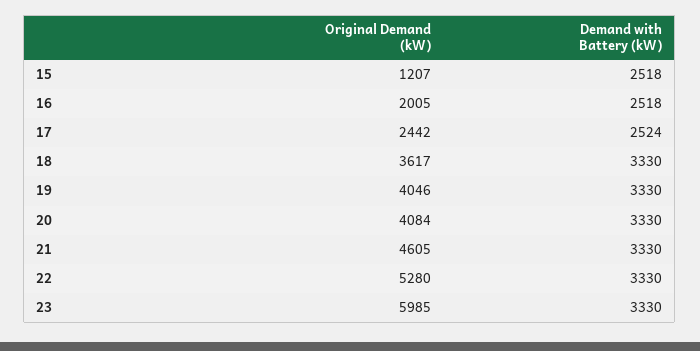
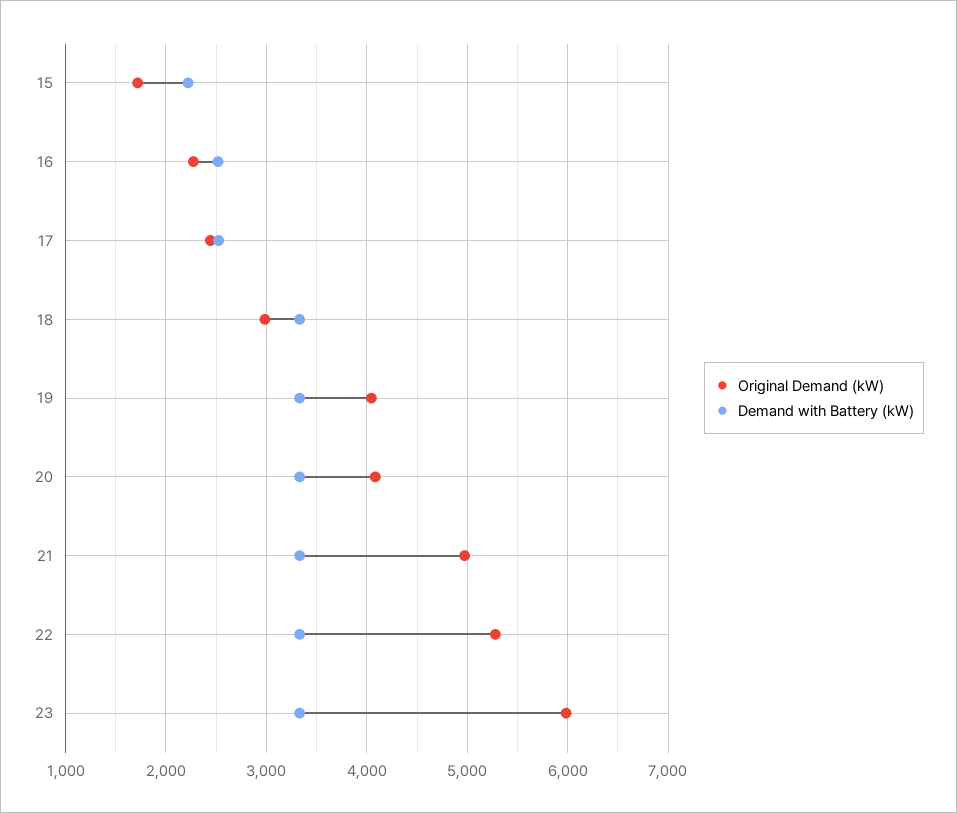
Original Demand (kW), 15: 1207 -> 1700
Demand with Battery (kW), 15: 2518 -> 2200
Original Demand (kW), 16: 2005 -> 2300
Original Demand (kW), 18: 3617 -> 3000
Original Demand (kW), 21: 4605 -> 5000

